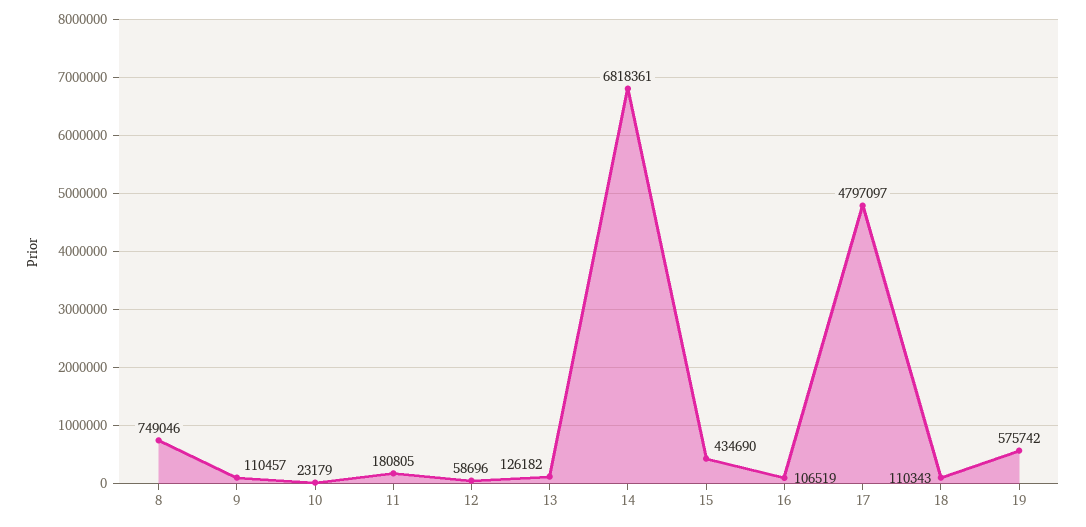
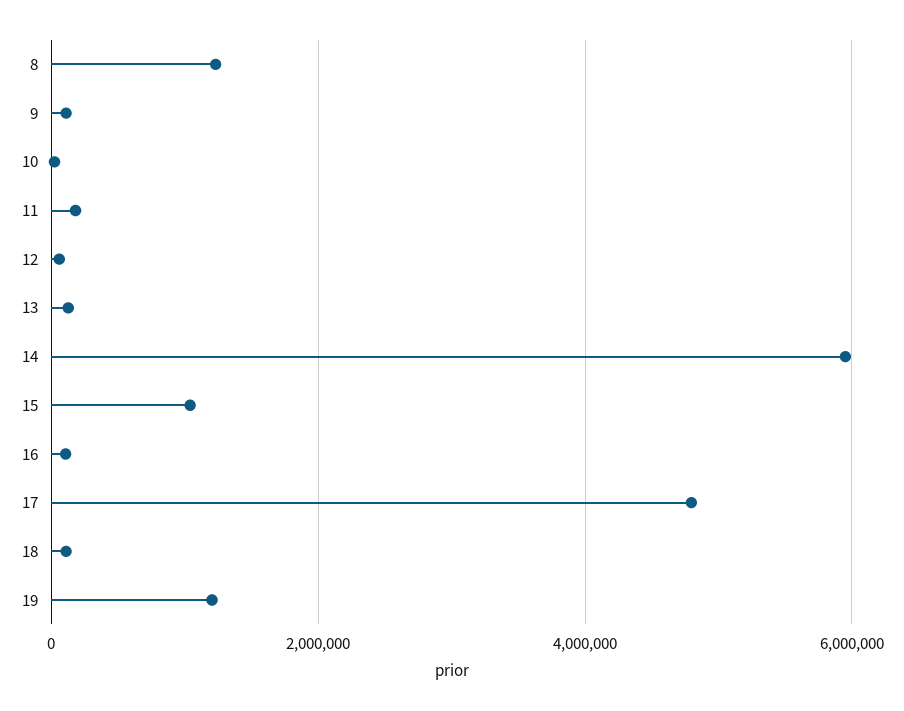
8: 749046 -> 1200000
14: 6818361 -> 6000000
15: 434690 -> 1000000
19: 575742 -> 1200000

